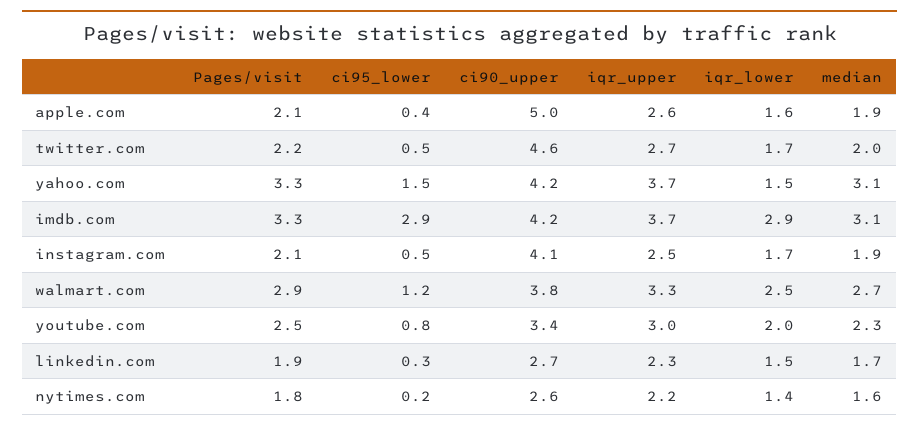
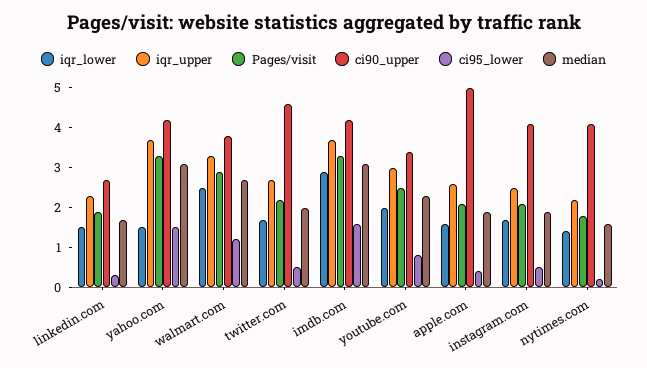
ci95_lower, imdb.com: 2.9 -> 1.5
ci90_upper, nytimes.com: 2.6 -> 4

